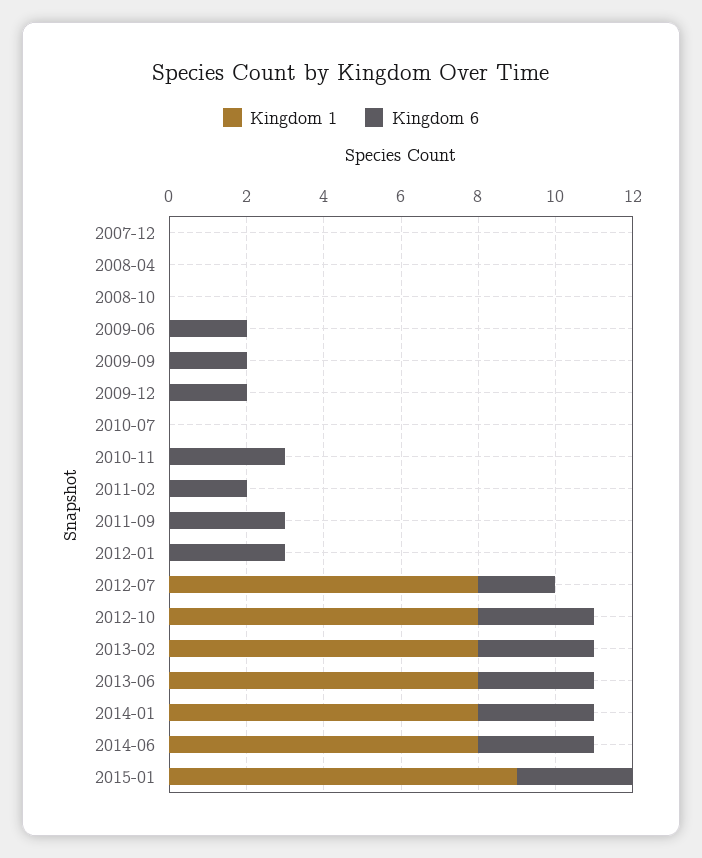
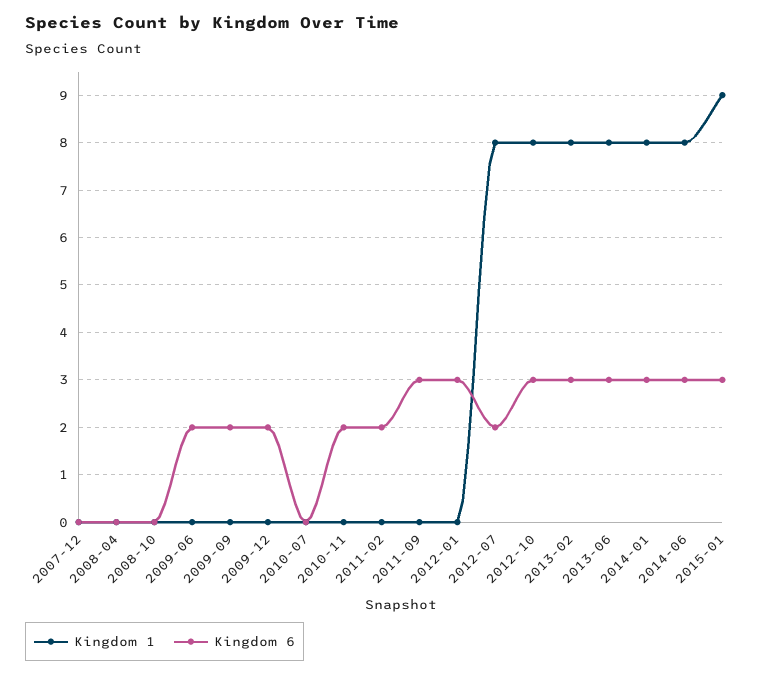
Kingdom 6, 2010-11: 3 -> 2

